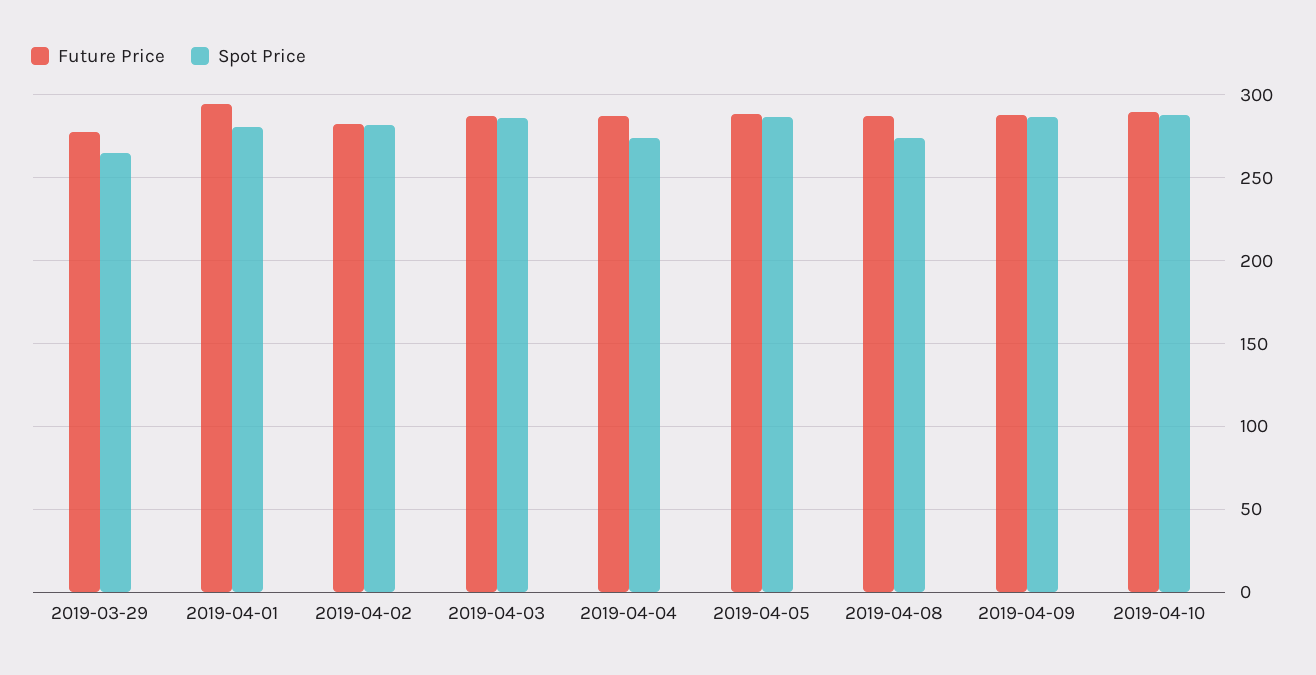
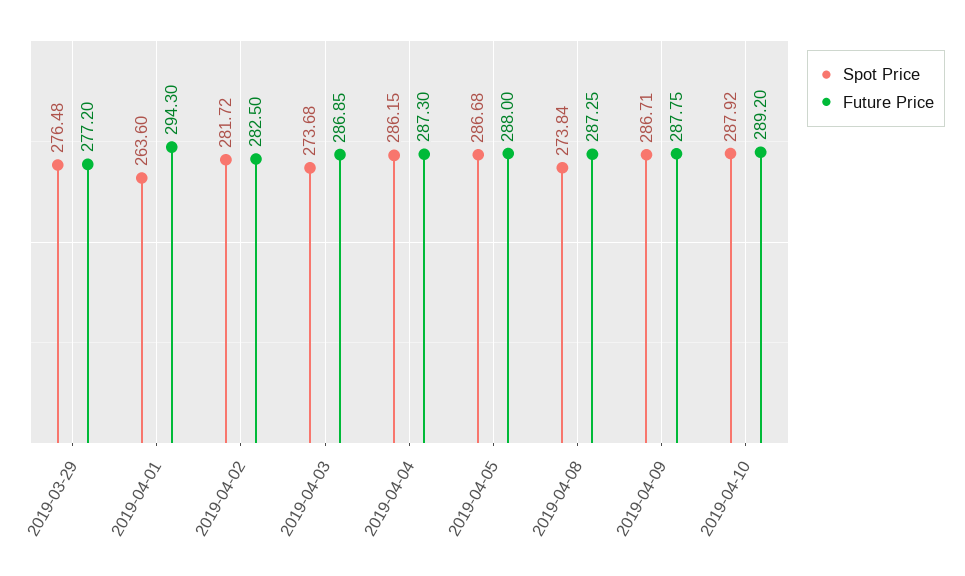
Spot Price, 2019-03-29: 265 -> 276.48
Spot Price, 2019-04-01: 280 -> 263.6
Spot Price, 2019-04-03: 285 -> 273.68
Spot Price, 2019-04-04: 275 -> 286.15

